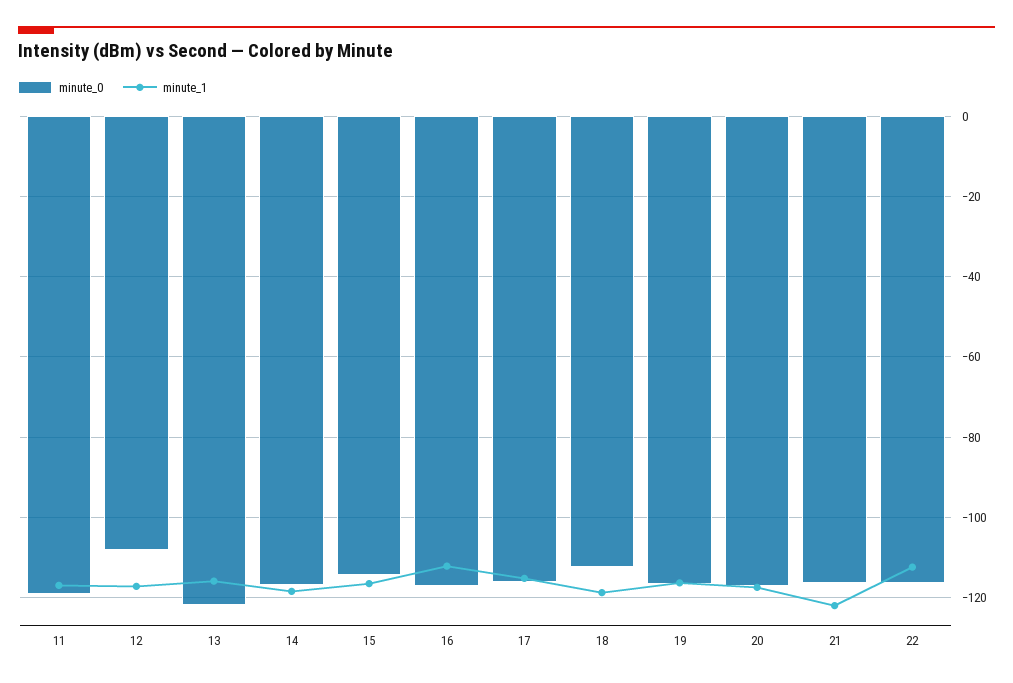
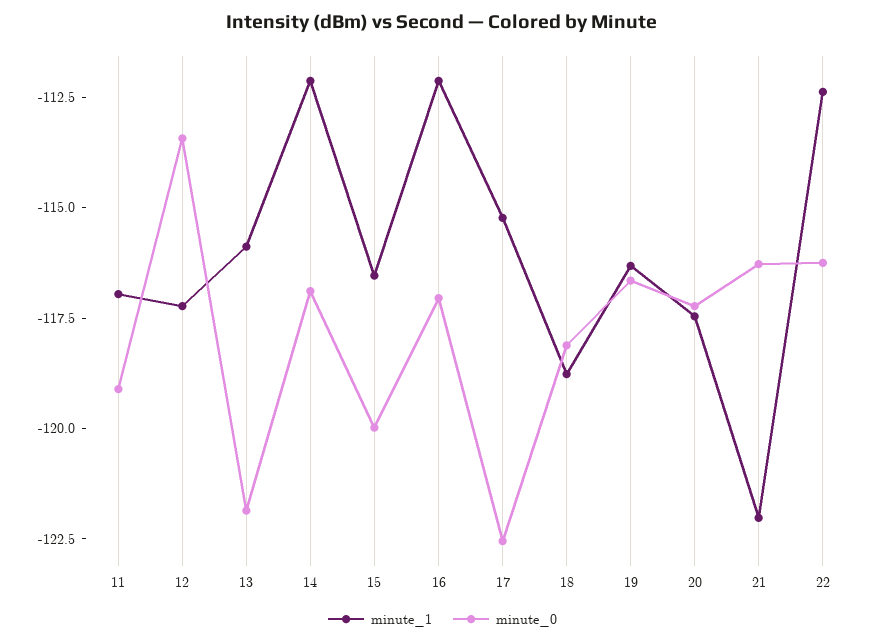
minute_0, 12: -108 -> -113.5
minute_1, 14: -118 -> -112
minute_0, 15: -114 -> -120
minute_0, 17: -116 -> -122.5
minute_0, 18: -112 -> -118

